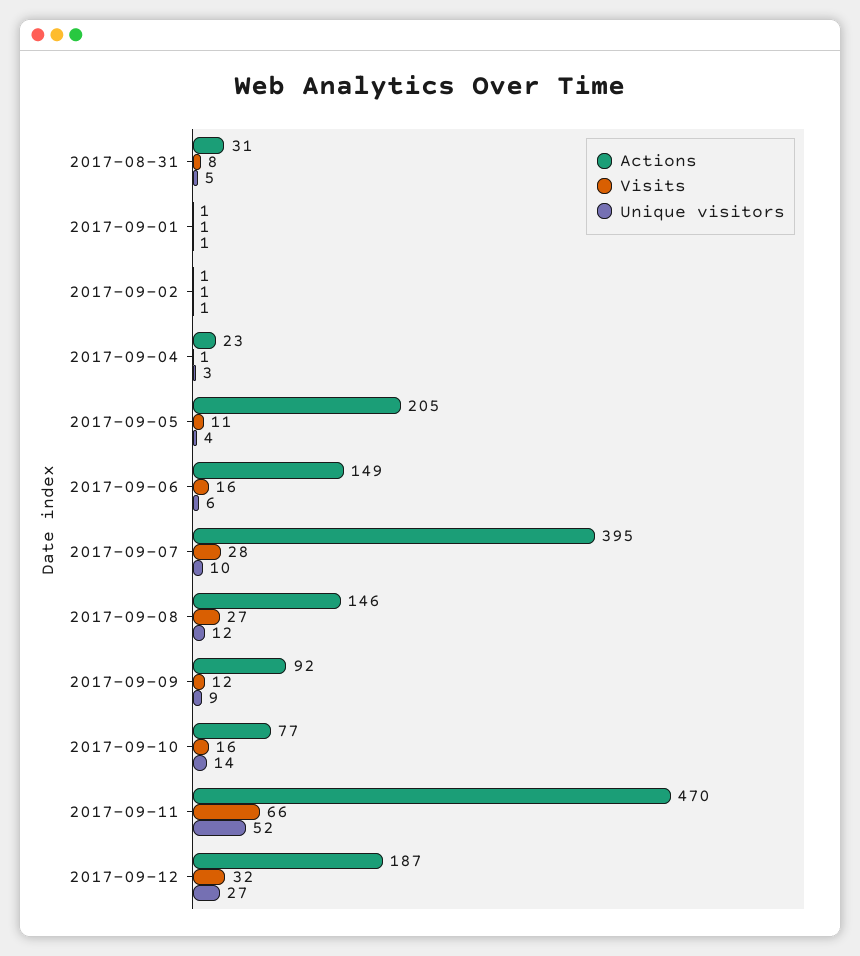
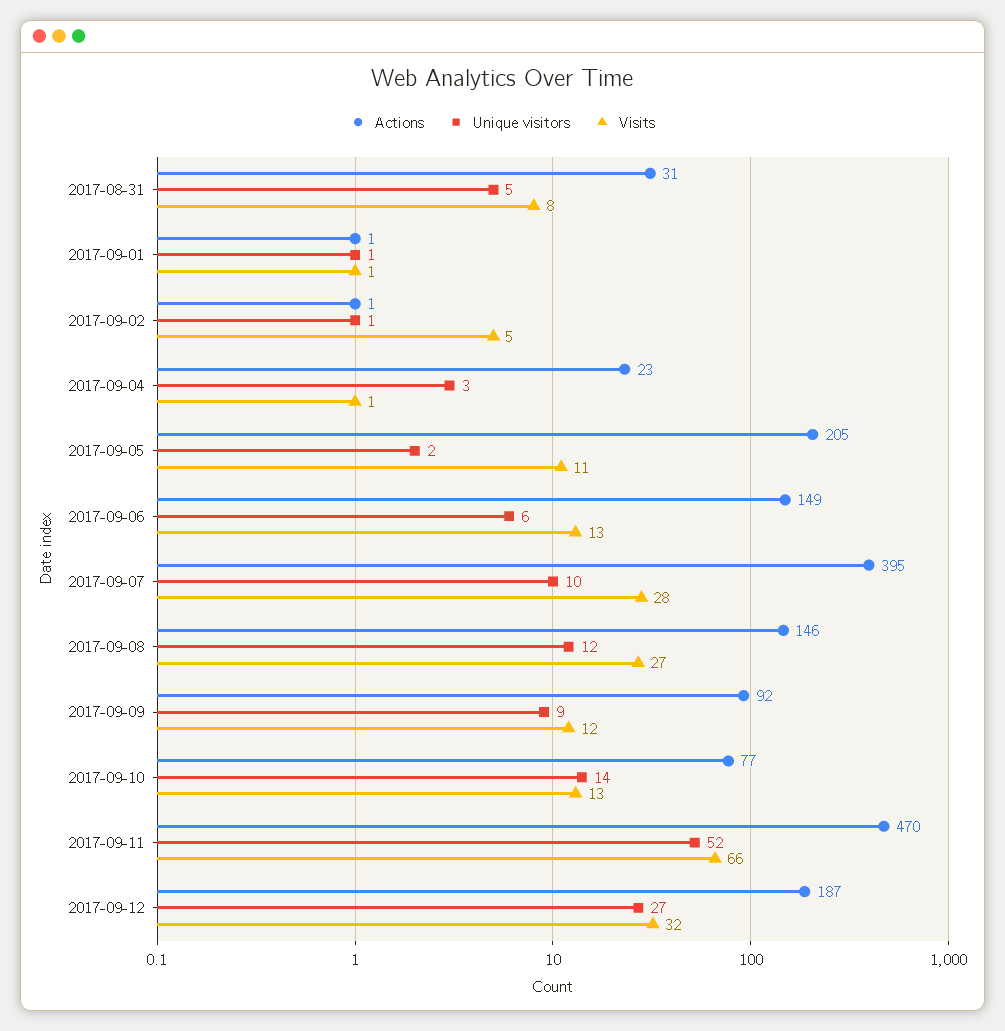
Visits, 2017-09-02: 1 -> 5
Unique visitors, 2017-09-05: 4 -> 2
Visits, 2017-09-06: 16 -> 13
Visits, 2017-09-10: 16 -> 13

